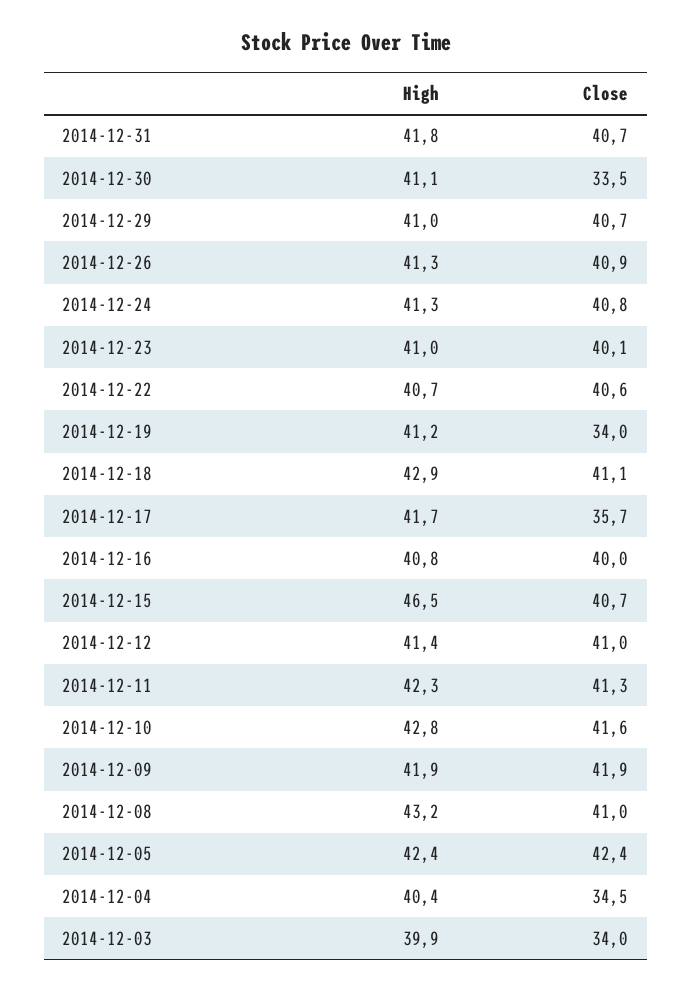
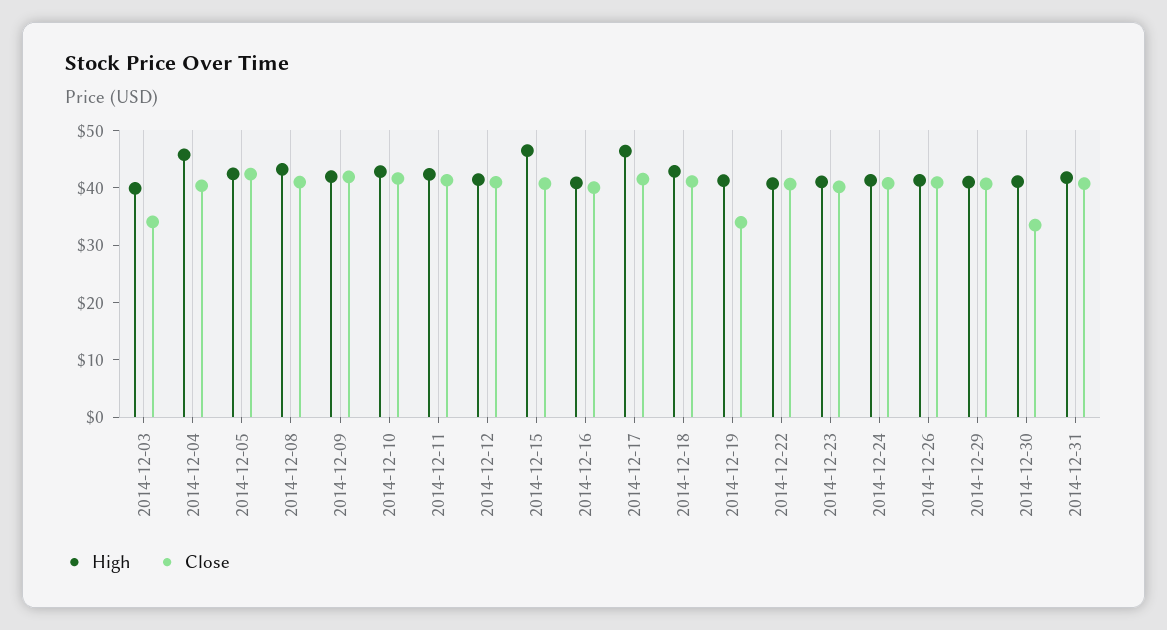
High, 2014-12-17: 41.7 -> 46
Close, 2014-12-17: 35.7 -> 42
High, 2014-12-04: 40.4 -> 46
Close, 2014-12-04: 34.5 -> 40

